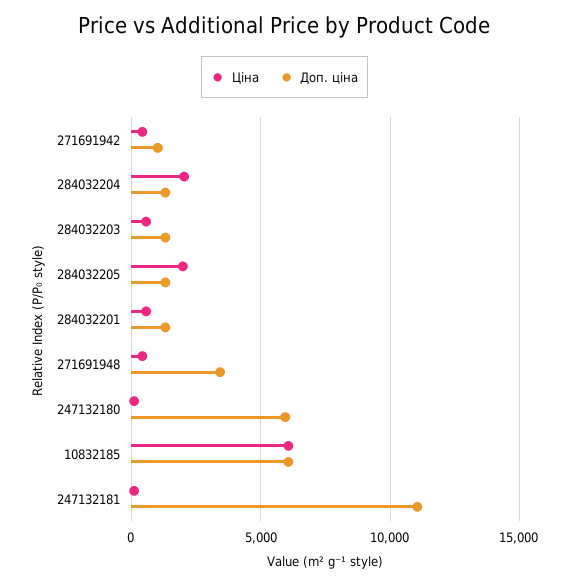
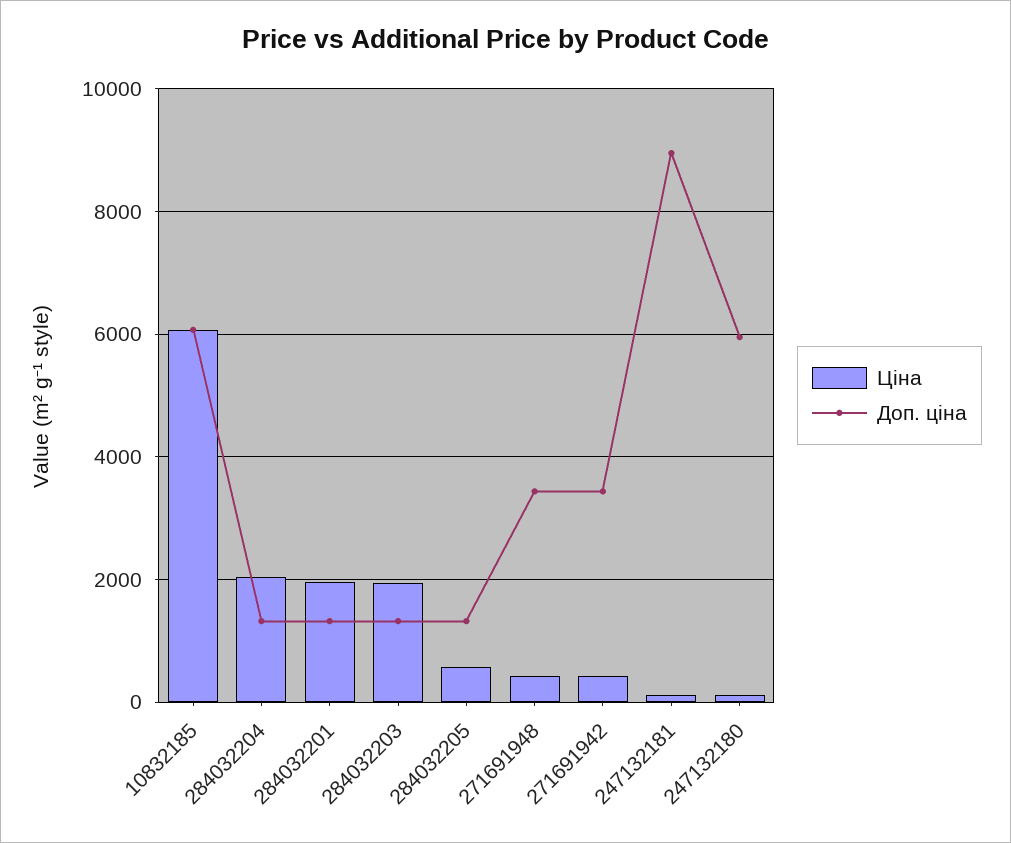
Доп. ціна, 271691942: 1000 -> 3400
Ціна, 284032203: 500 -> 2000
Ціна, 284032205: 2000 -> 600
Ціна, 284032201: 500 -> 2000
Доп. ціна, 247132181: 11000 -> 9000

